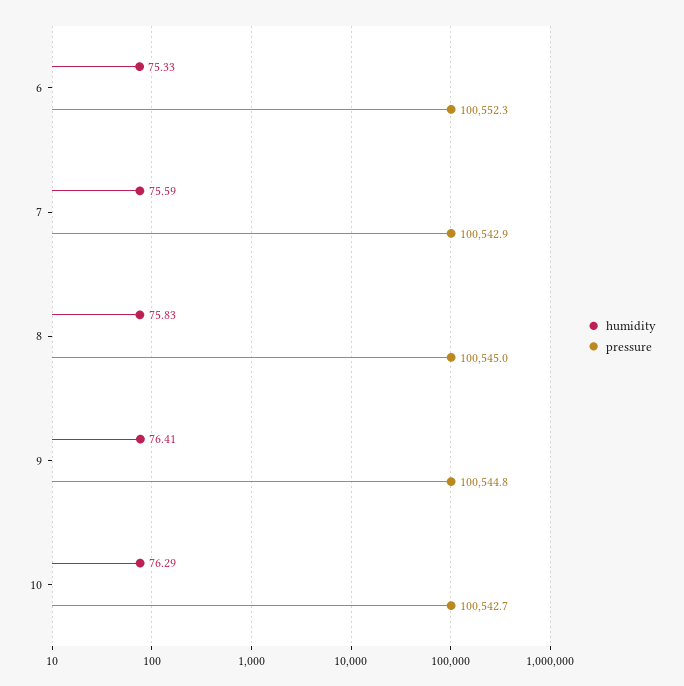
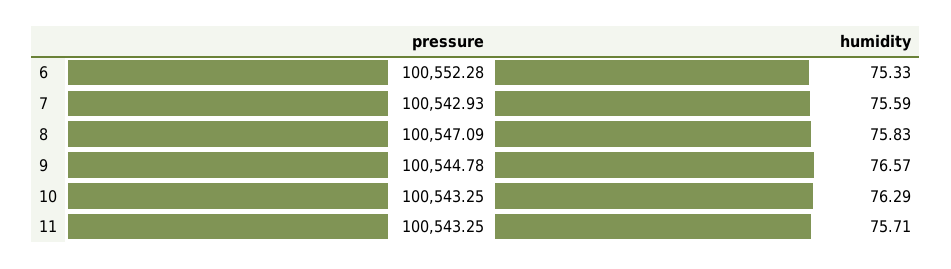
pressure, 8: 100545 -> 100547.09
humidity, 9: 76.41 -> 76.57
pressure, 10: 100542.7 -> 100543.25
pressure, 11: none -> 100543.25
humidity, 11: none -> 75.71

